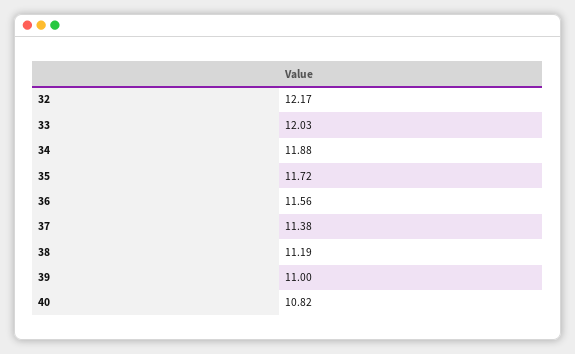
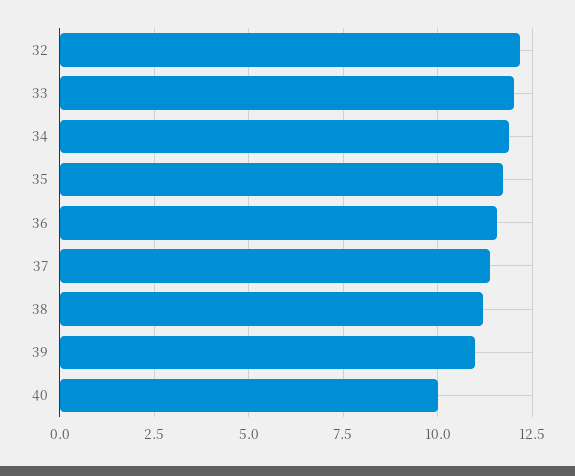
40: 10.82 -> 10

